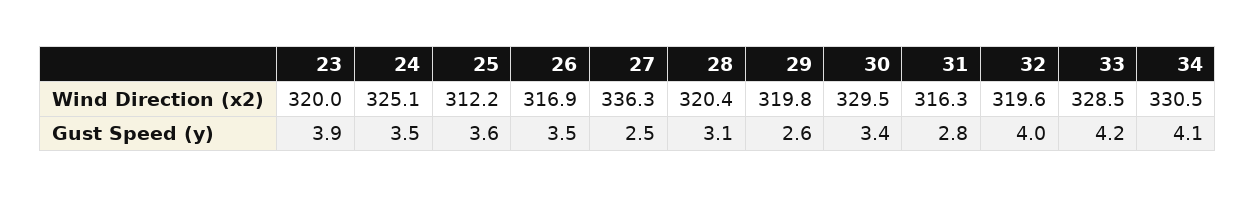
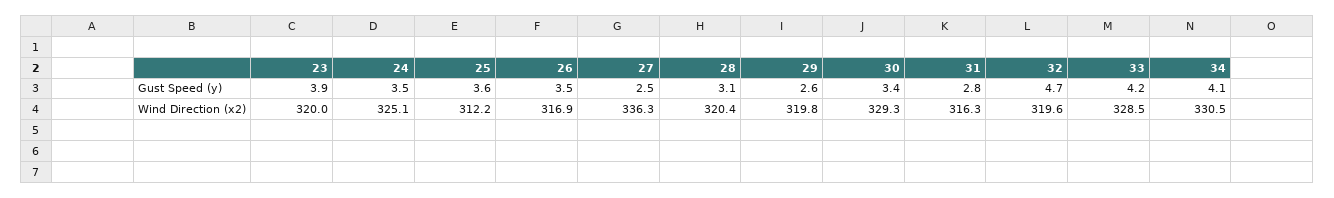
30, Wind Direction (x2): 329.5 -> 329.3
32, Gust Speed (y): 4 -> 4.7

